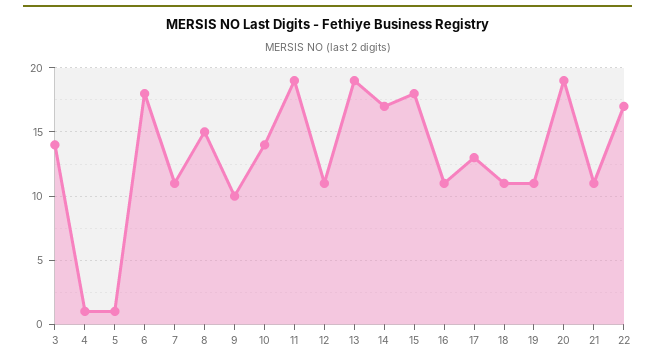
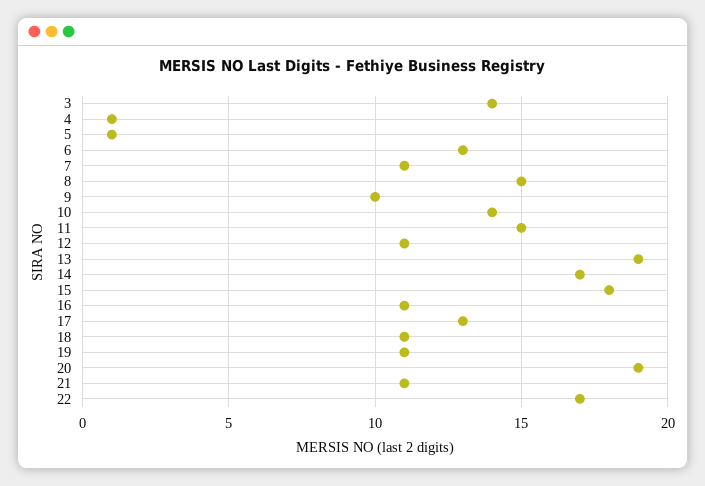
6: 18 -> 13
11: 19 -> 15

